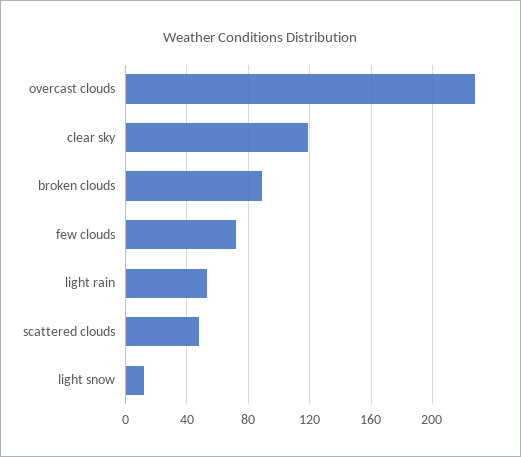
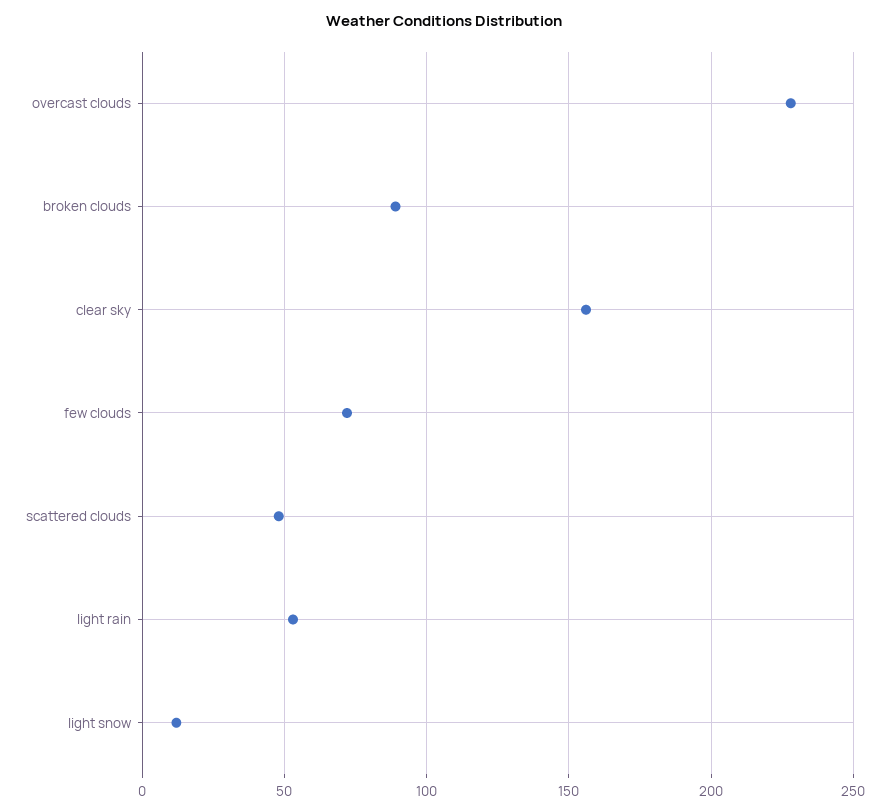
clear sky: 120 -> 155

